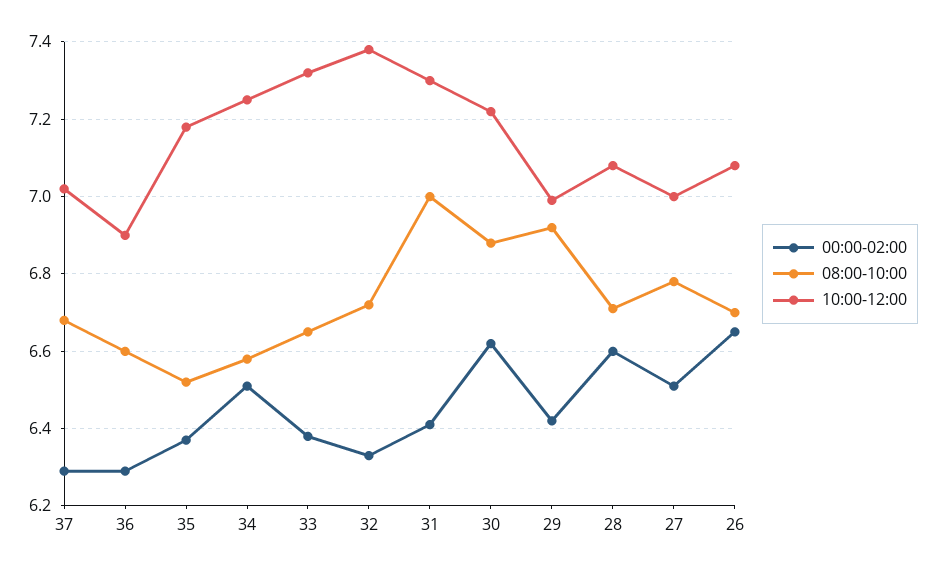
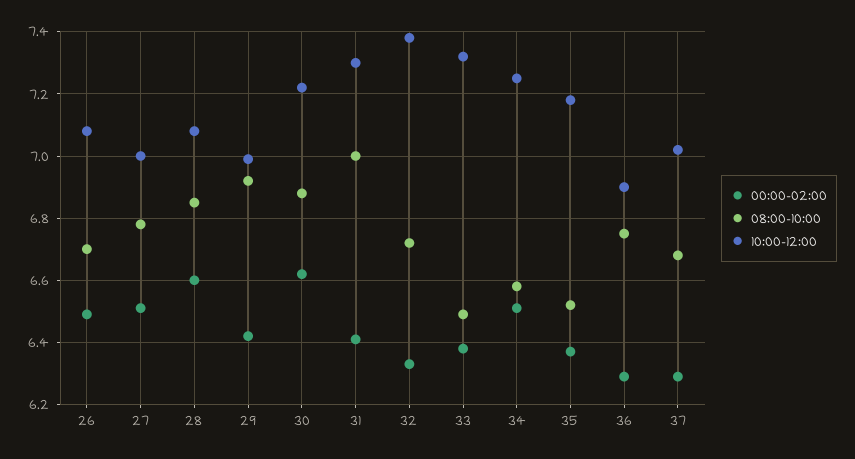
08:00-10:00, 36: 6.6 -> 6.75
08:00-10:00, 33: 6.65 -> 6.5
08:00-10:00, 28: 6.7 -> 6.85
00:00-02:00, 26: 6.65 -> 6.5

